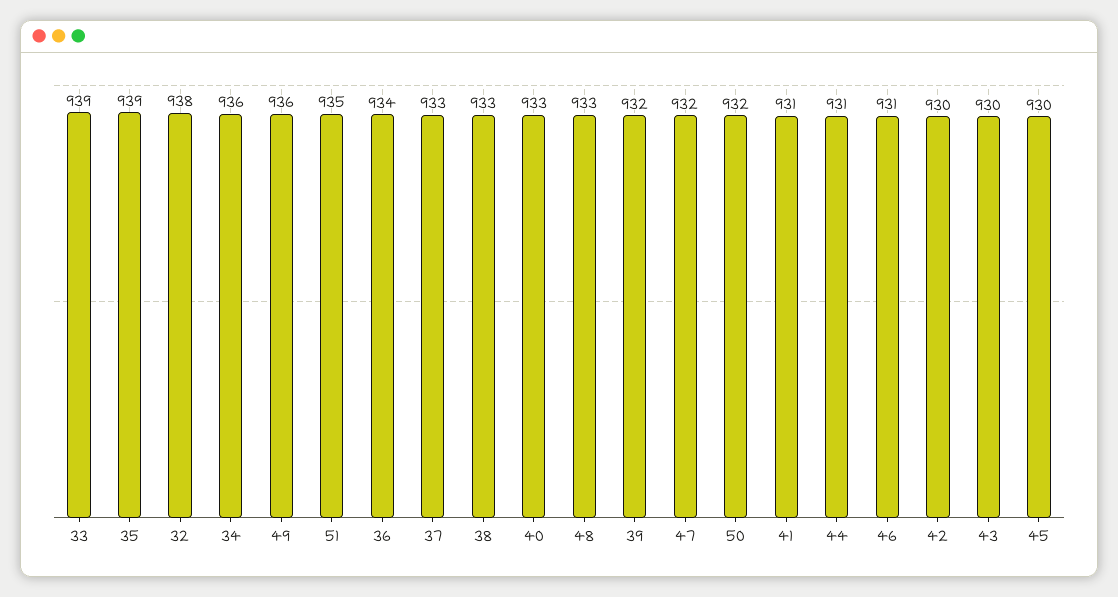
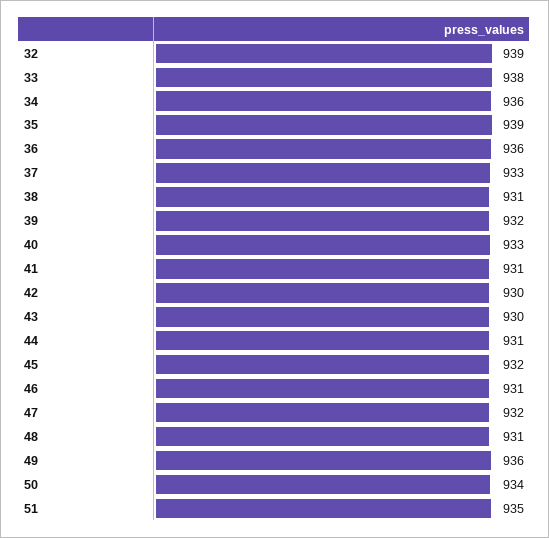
33: 939 -> 938
32: 938 -> 939
36: 934 -> 936
38: 933 -> 931
48: 933 -> 931
50: 932 -> 934
45: 930 -> 932

